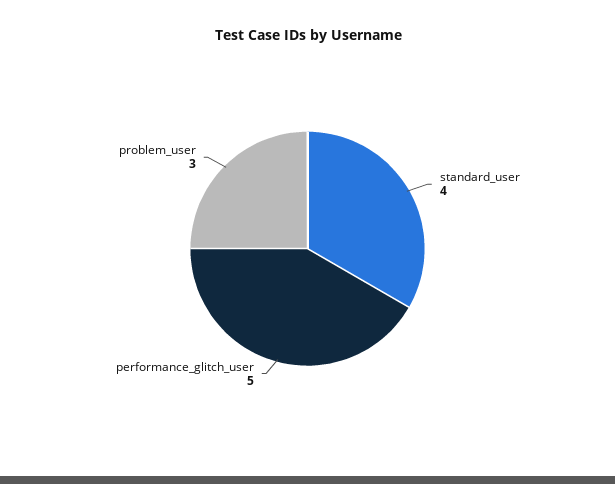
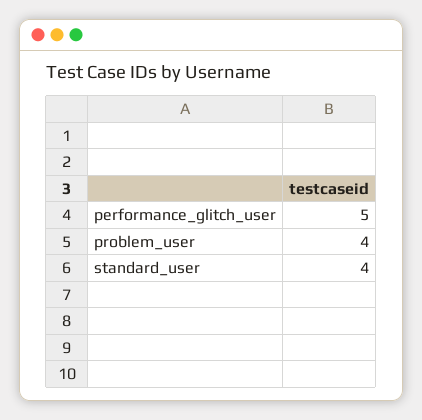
problem_user: 3 -> 4

